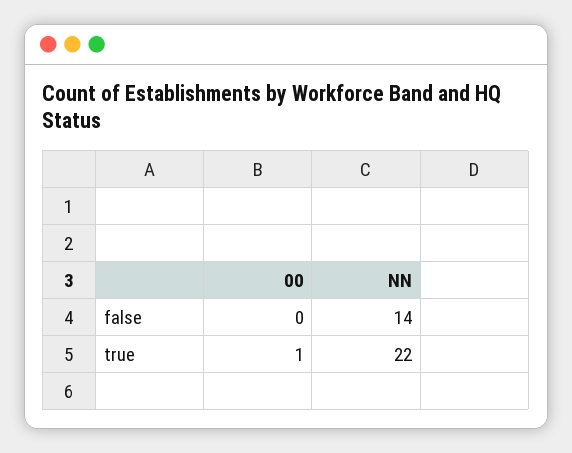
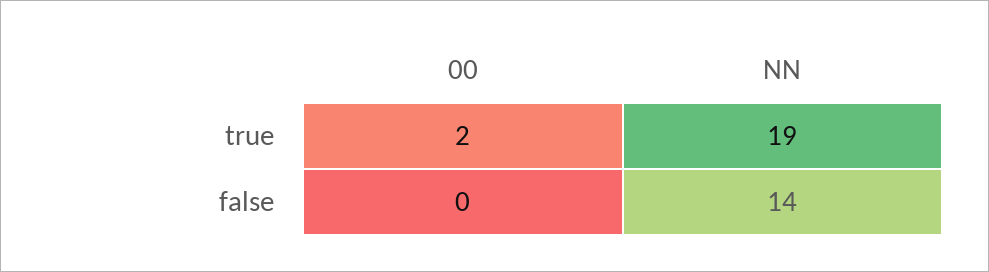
00, true: 1 -> 2
NN, true: 22 -> 19

